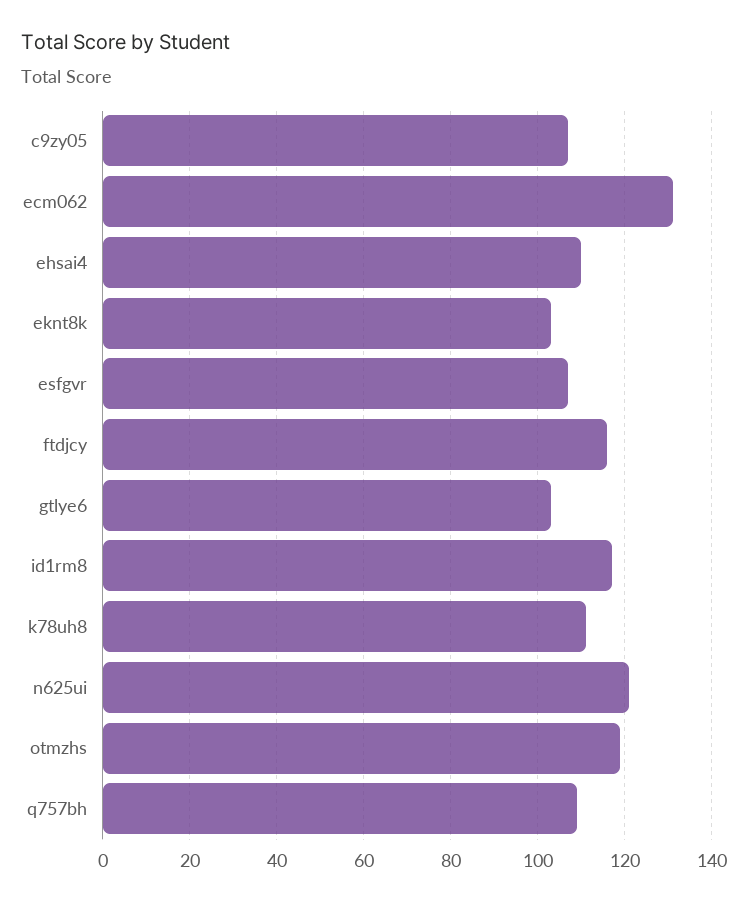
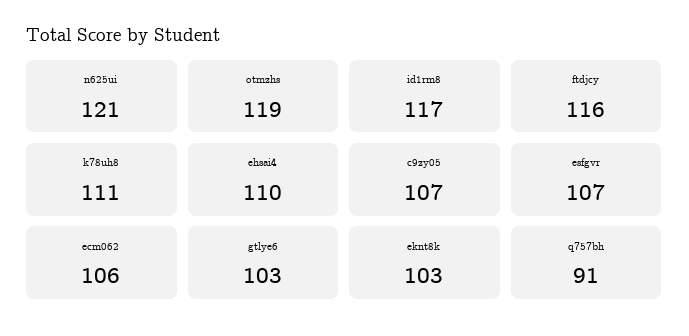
ecm062: 130 -> 106
q757bh: 110 -> 91

